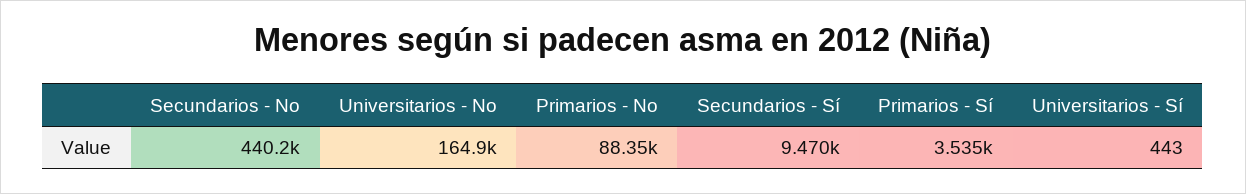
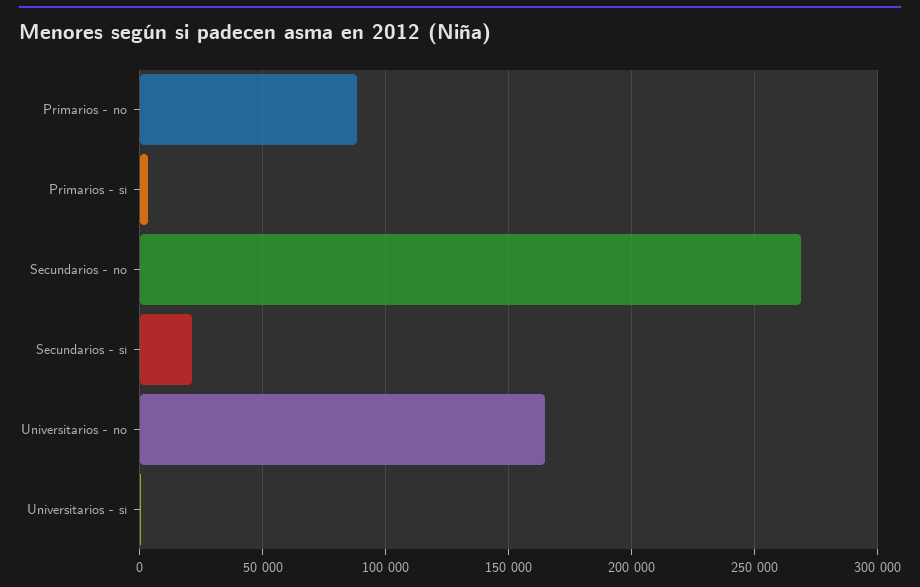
Secundarios - No: 440200 -> 270000
Secundarios - Sí: 9470 -> 20000

